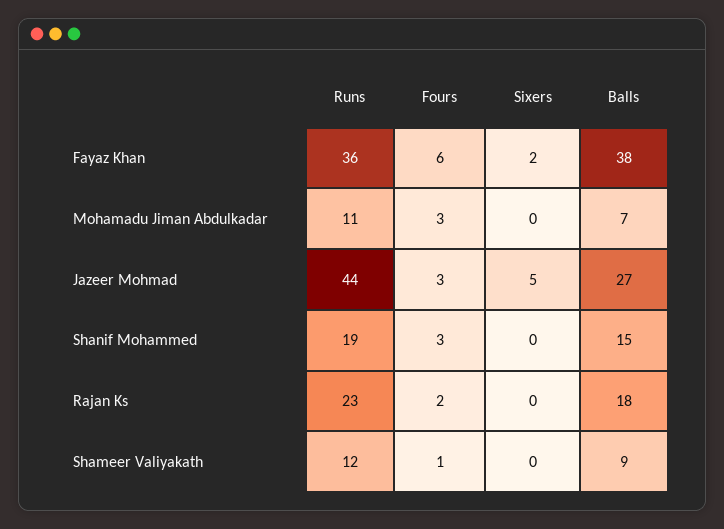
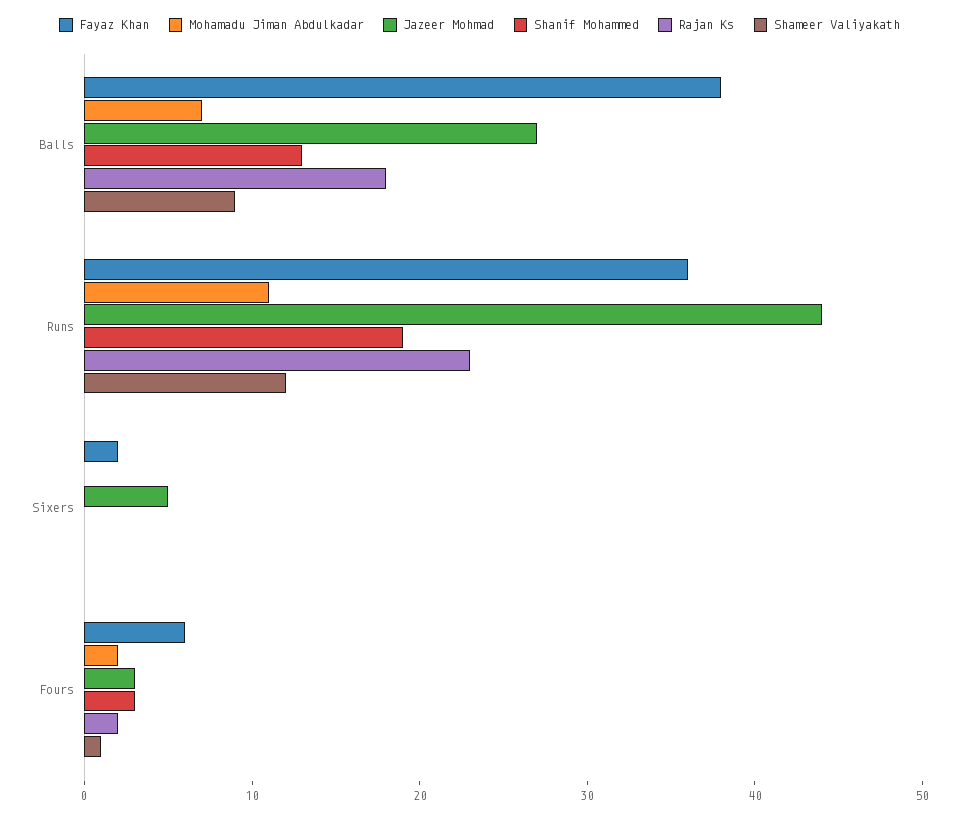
Mohamadu Jiman Abdulkadar, Fours: 3 -> 2
Shanif Mohammed, Balls: 15 -> 13

